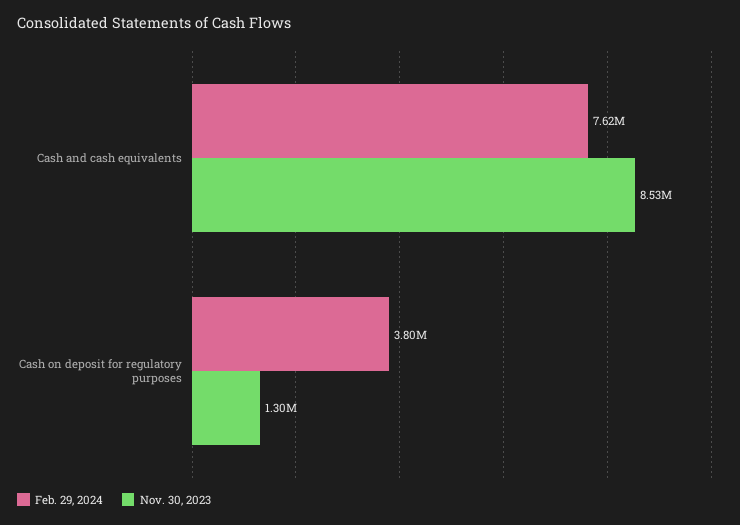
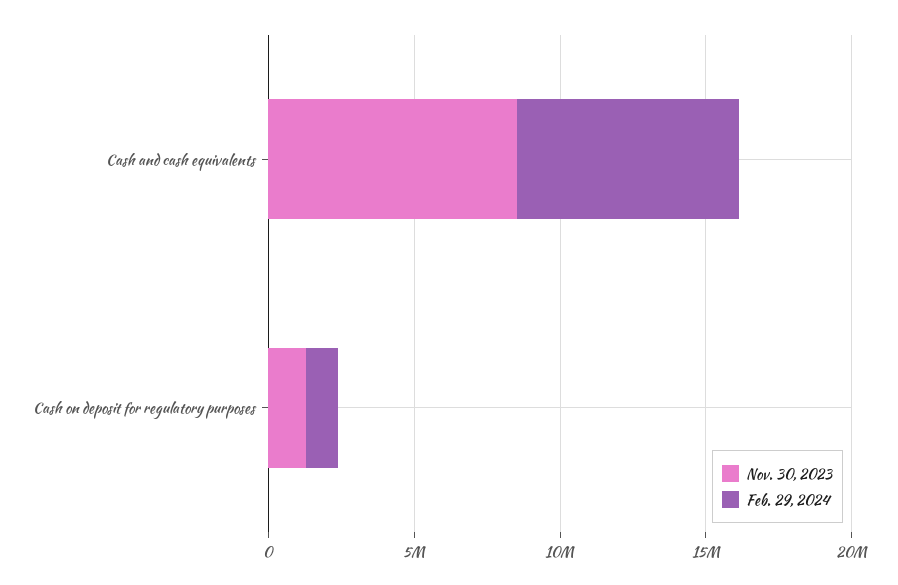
Feb. 29, 2024, Cash on deposit for regulatory purposes: 3800000 -> 1000000

